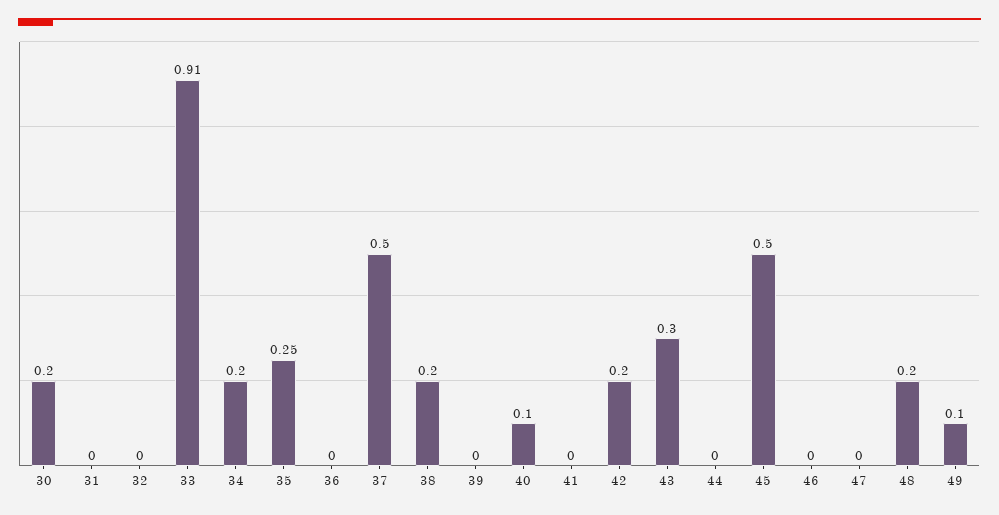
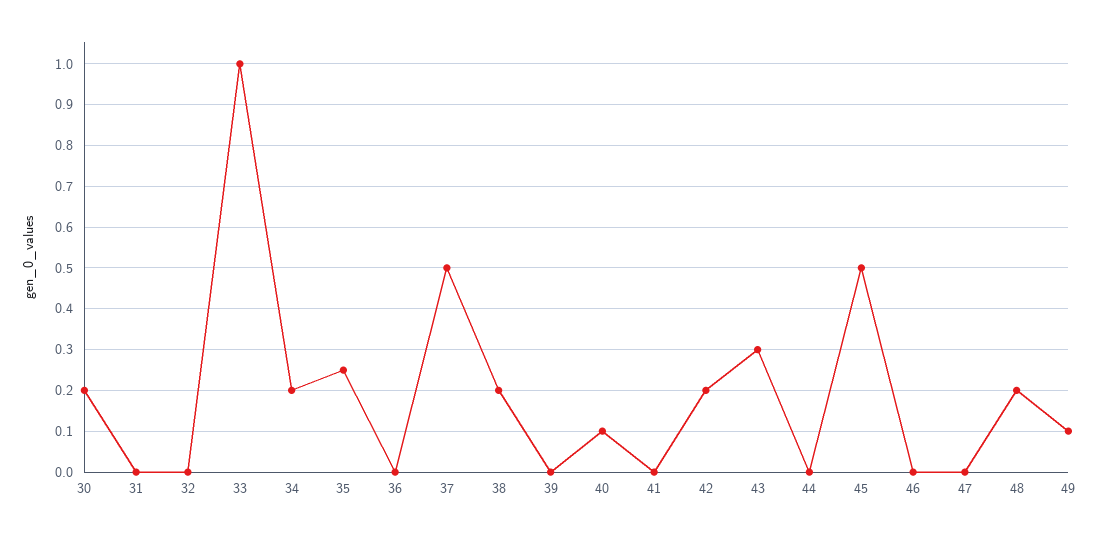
33: 0.91 -> 1

